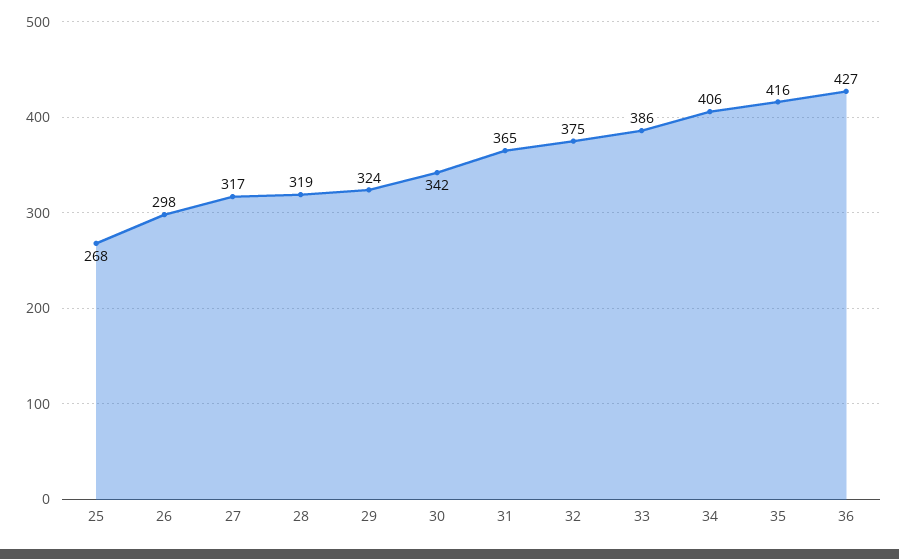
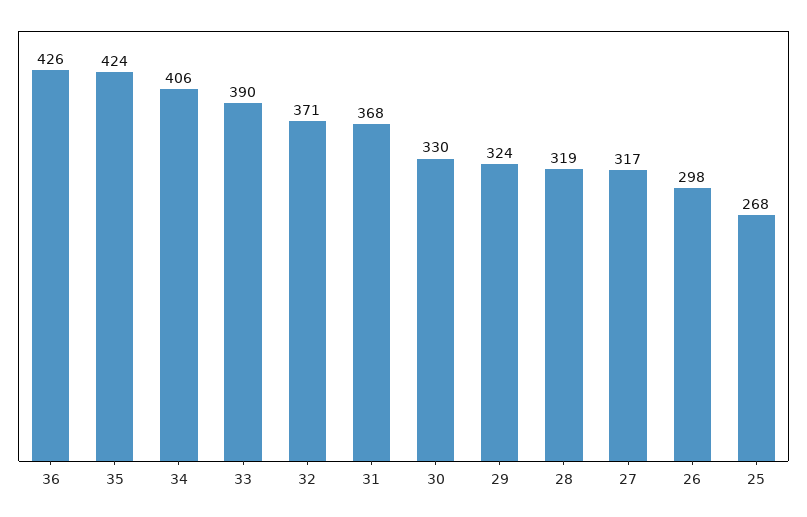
30: 342 -> 330
31: 365 -> 368
32: 375 -> 371
33: 386 -> 390
35: 416 -> 424
36: 427 -> 426

